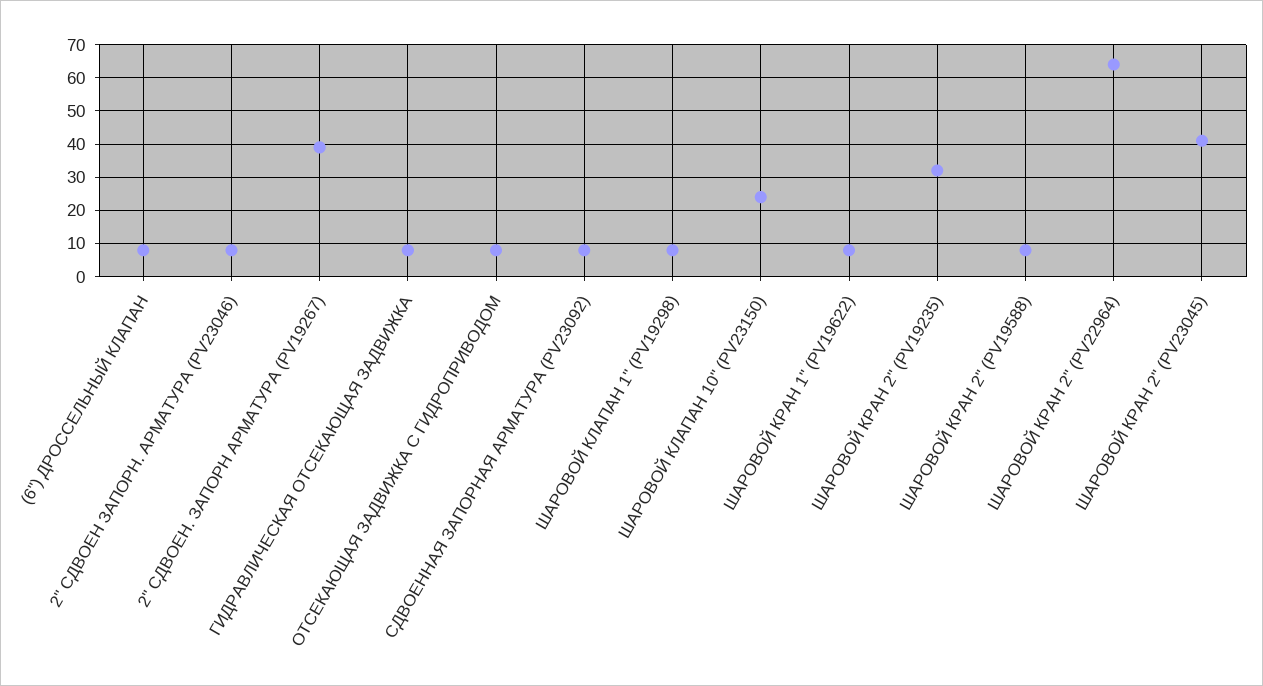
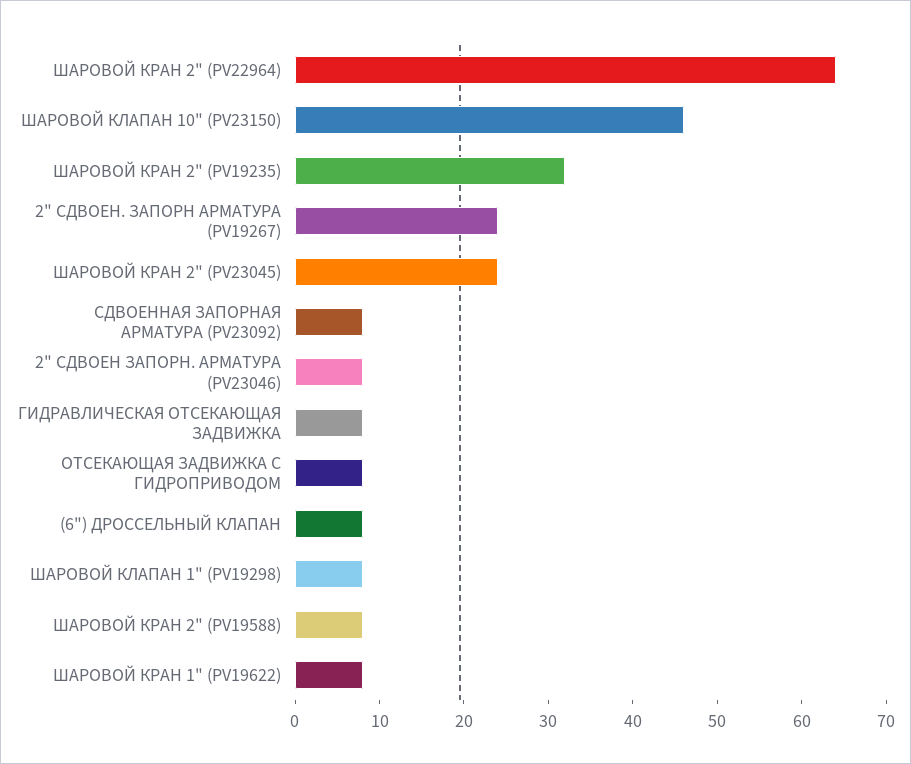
2" СДВОЕН. ЗАПОРН АРМАТУРА (PV19267): 40 -> 24
ШАРОВОЙ КЛАПАН 10" (PV23150): 25 -> 46
ШАРОВОЙ КРАН 2" (PV23045): 40 -> 24

